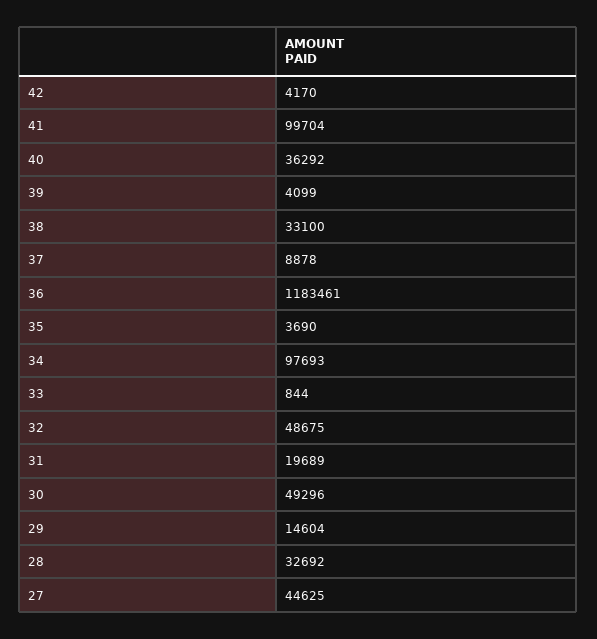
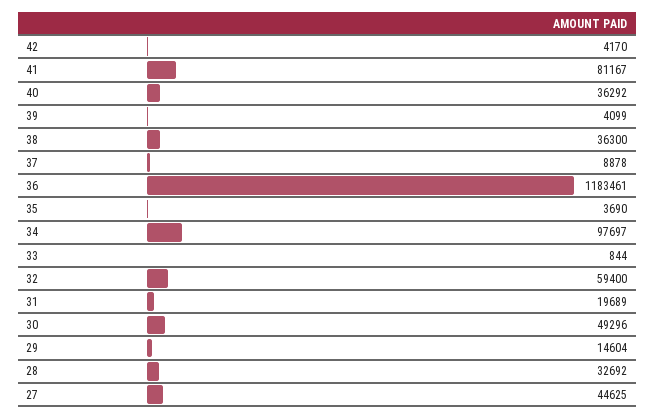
41: 99704 -> 81167
38: 33100 -> 36300
34: 97693 -> 97697
32: 48675 -> 59400

